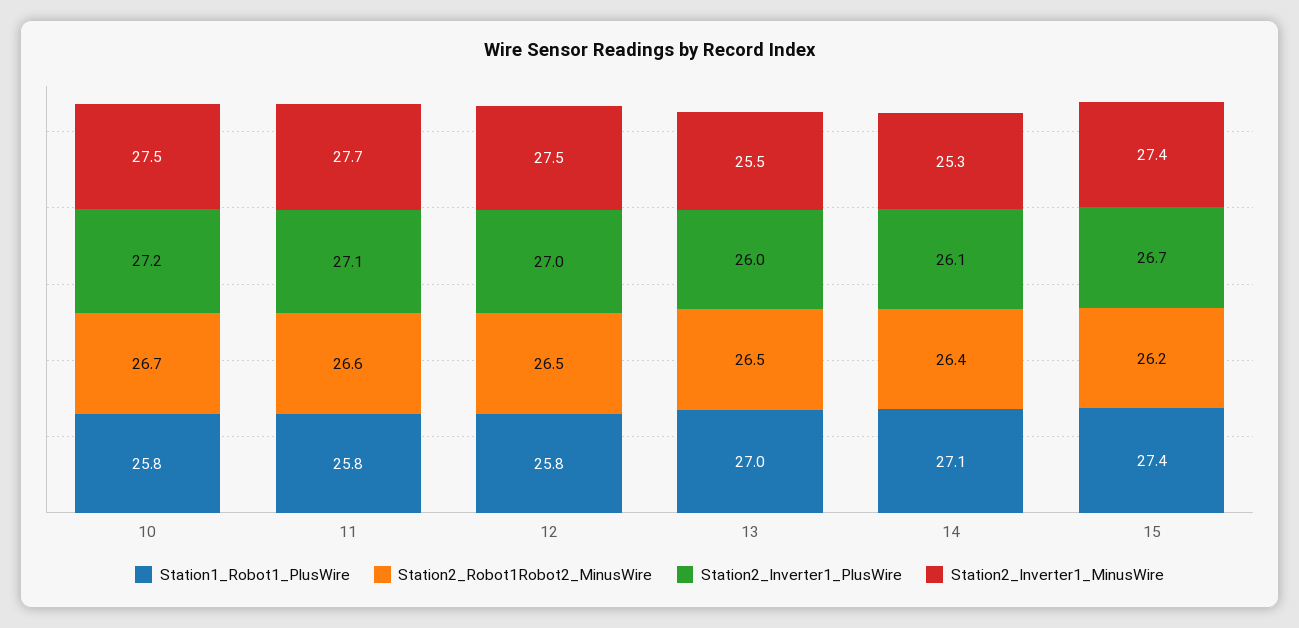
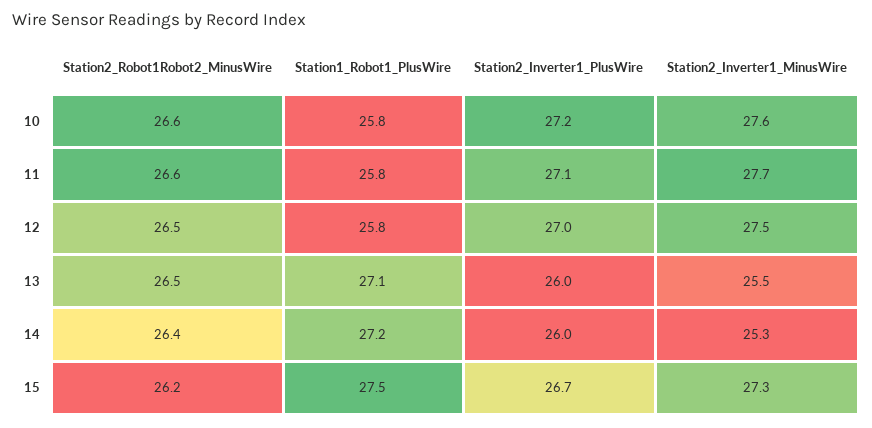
Station2_Robot1Robot2_MinusWire, 10: 26.7 -> 26.6
Station2_Inverter1_MinusWire, 10: 27.5 -> 27.6
Station1_Robot1_PlusWire, 13: 27 -> 27.1
Station1_Robot1_PlusWire, 14: 27.1 -> 27.2
Station2_Inverter1_PlusWire, 14: 26.1 -> 26
Station1_Robot1_PlusWire, 15: 27.4 -> 27.5
Station2_Inverter1_MinusWire, 15: 27.4 -> 27.3

